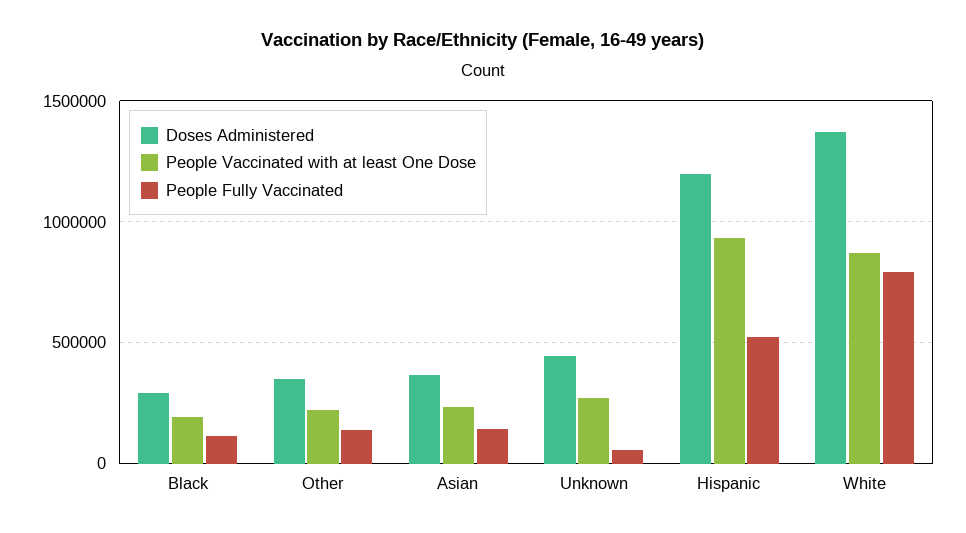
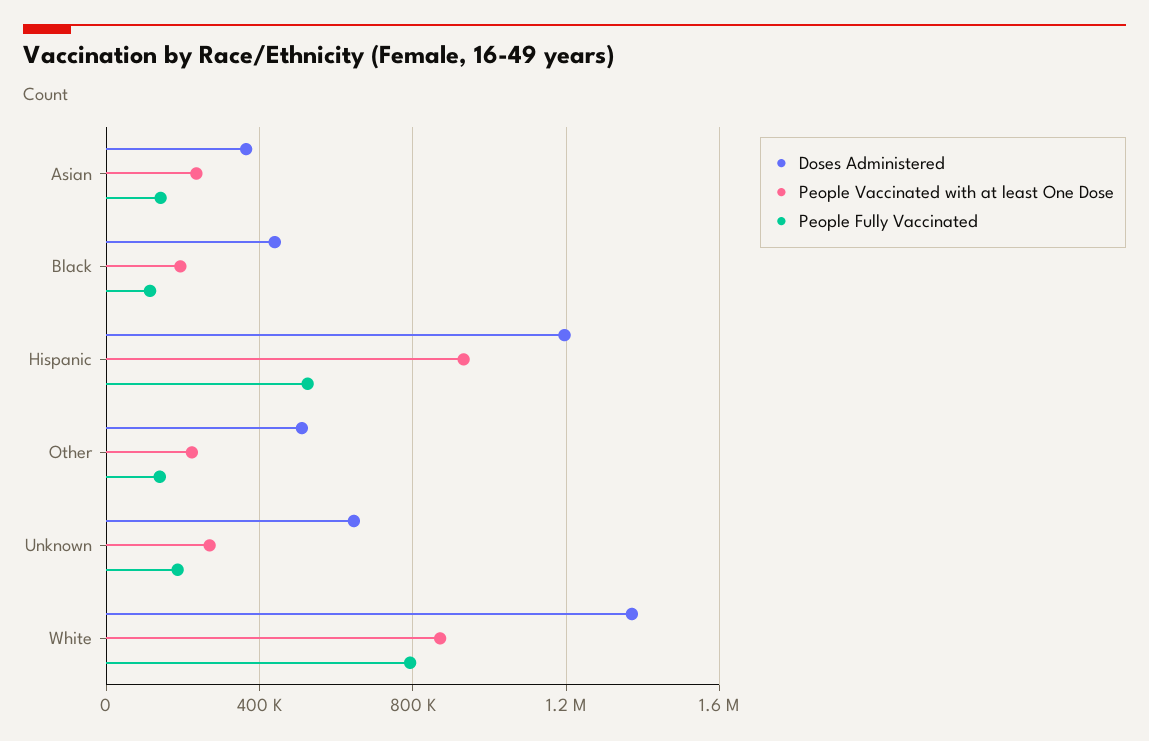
Doses Administered, Black: 300000 -> 450000
Doses Administered, Other: 350000 -> 500000
Doses Administered, Unknown: 450000 -> 650000
People Fully Vaccinated, Unknown: 50000 -> 200000

